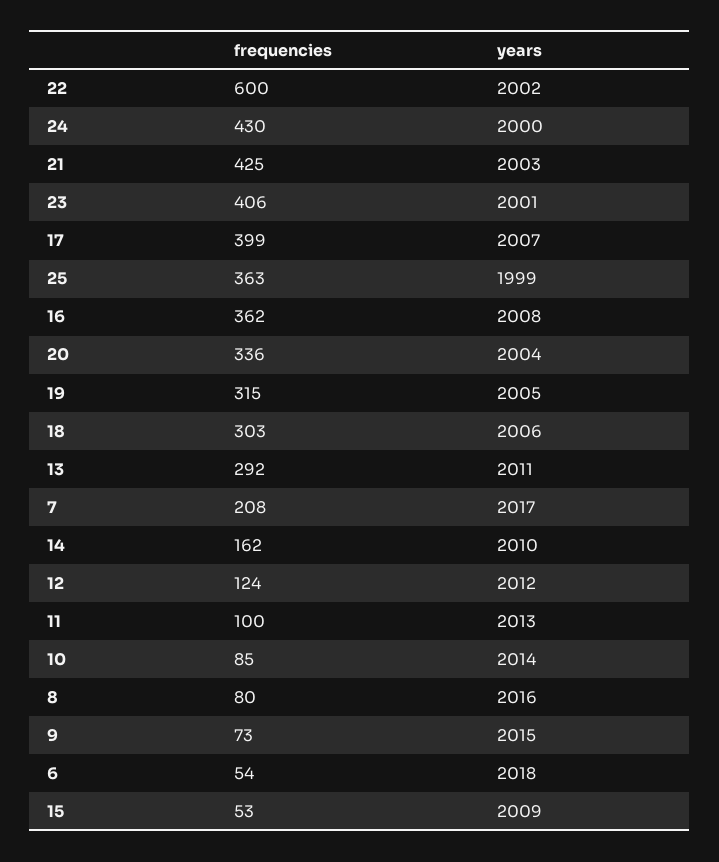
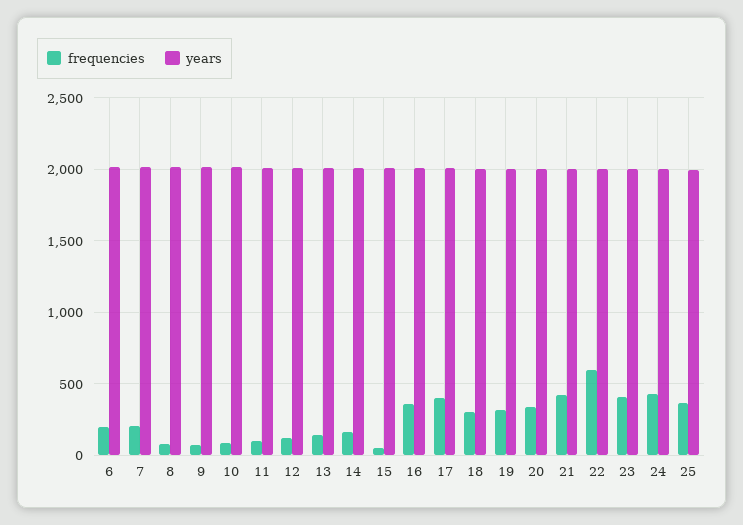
frequencies, 13: 292 -> 150
frequencies, 6: 54 -> 200

